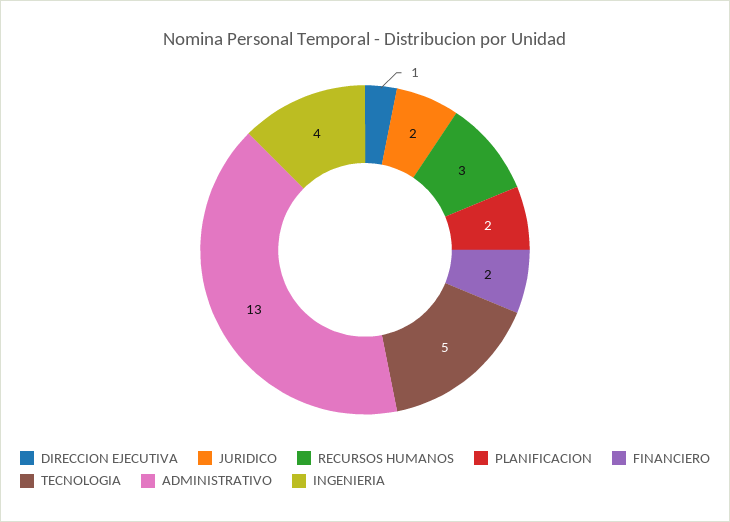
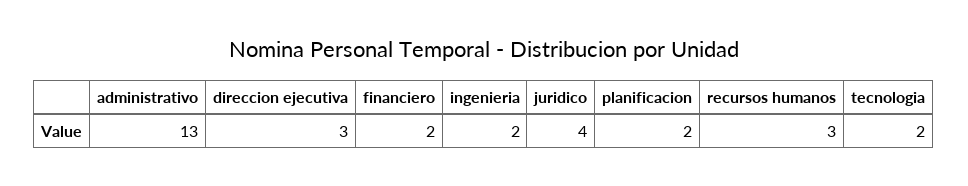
DIRECCION EJECUTIVA: 1 -> 3
JURIDICO: 2 -> 4
TECNOLOGIA: 5 -> 2
INGENIERIA: 4 -> 2

